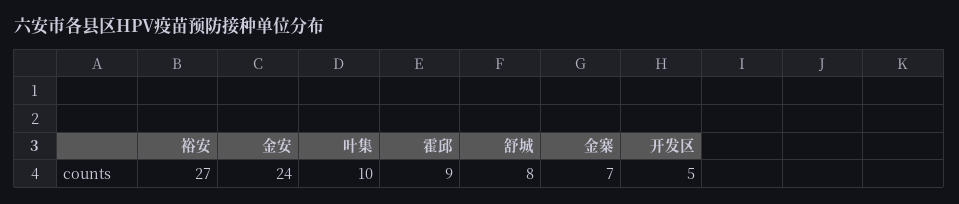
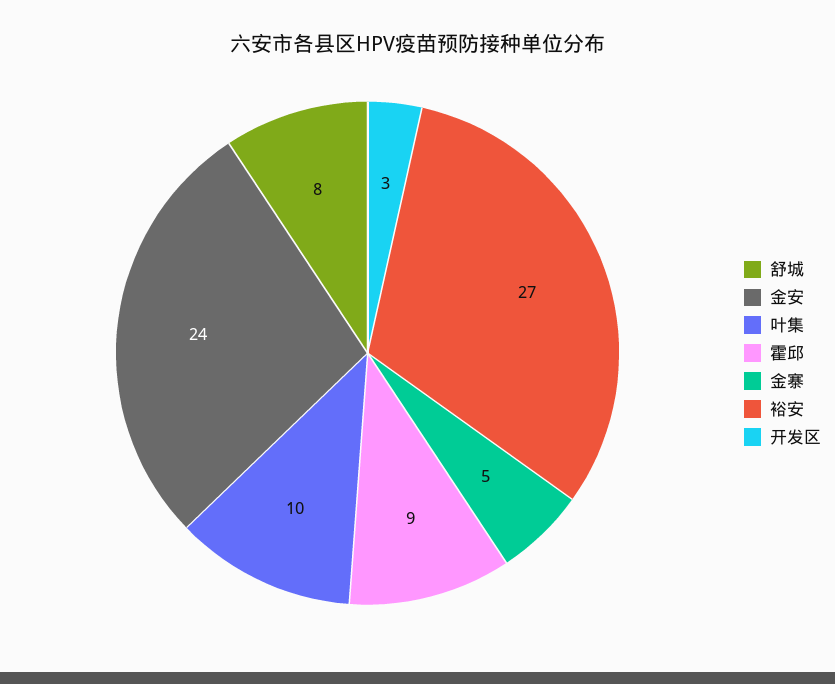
金寨: 7 -> 5
开发区: 5 -> 3

